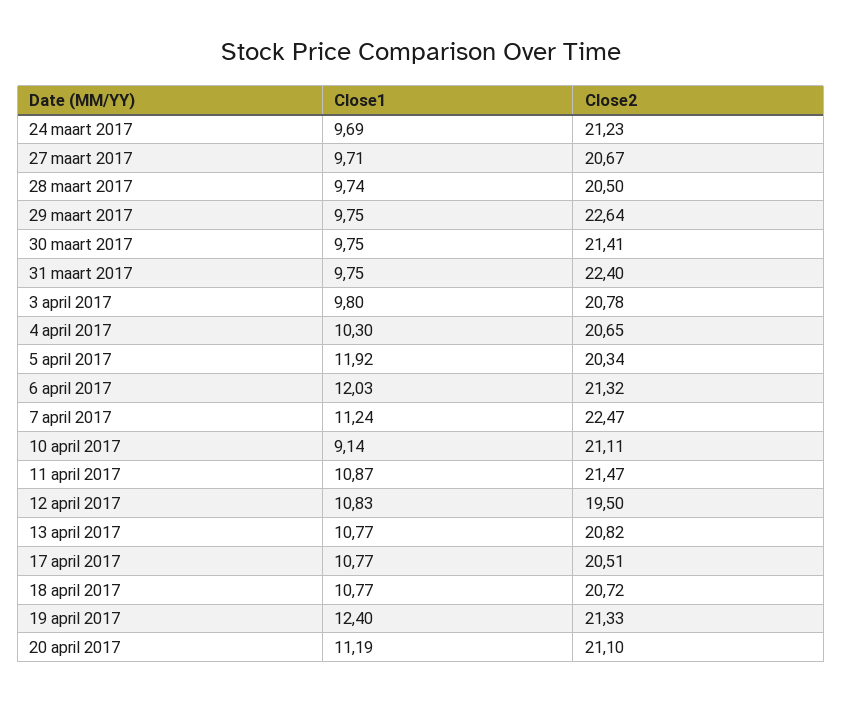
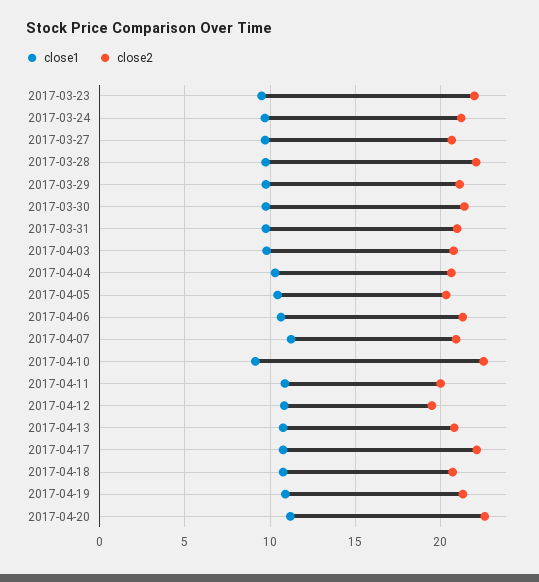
Close2, 28 maart 2017: 20.5 -> 22
Close2, 29 maart 2017: 22.64 -> 21
Close2, 31 maart 2017: 22.4 -> 21
Close1, 5 april 2017: 11.92 -> 10.5
Close1, 6 april 2017: 12.03 -> 10.5
Close2, 7 april 2017: 22.47 -> 21
Close2, 10 april 2017: 21.11 -> 22.5
Close2, 11 april 2017: 21.47 -> 20
Close2, 17 april 2017: 20.51 -> 22
Close1, 19 april 2017: 12.4 -> 11
Close2, 20 april 2017: 21.1 -> 22.5
Close1, 2017-03-23: none -> 9.5
Close2, 2017-03-23: none -> 22

